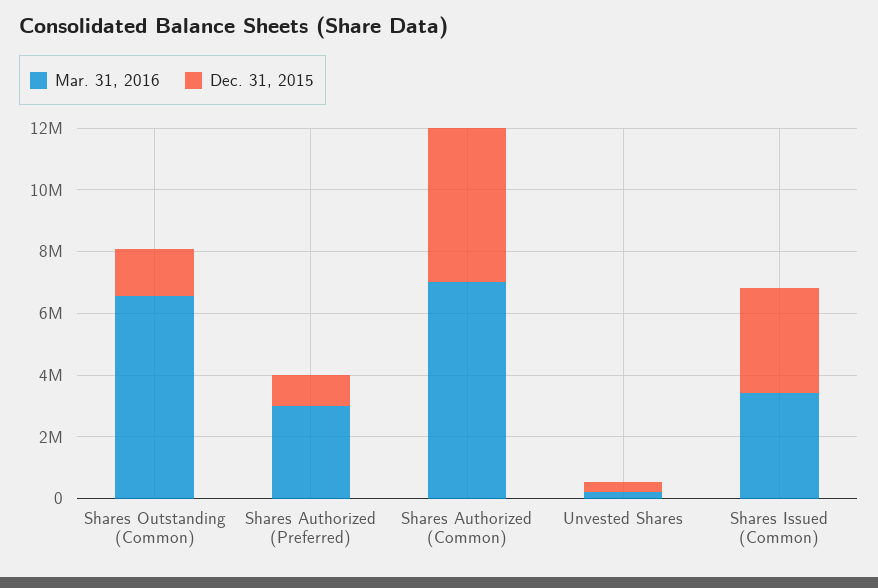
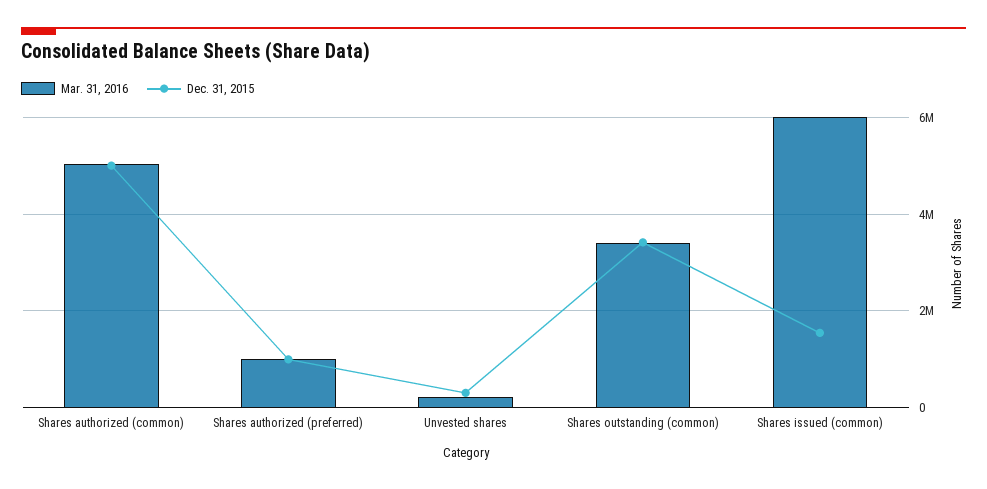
Mar. 31, 2016, Shares Outstanding (Common): 6500000 -> 3400000
Dec. 31, 2015, Shares Outstanding (Common): 1500000 -> 3400000
Mar. 31, 2016, Shares Authorized (Preferred): 3000000 -> 1000000
Mar. 31, 2016, Shares Authorized (Common): 7000000 -> 5000000
Mar. 31, 2016, Shares Issued (Common): 3500000 -> 6000000
Dec. 31, 2015, Shares Issued (Common): 3500000 -> 1600000

